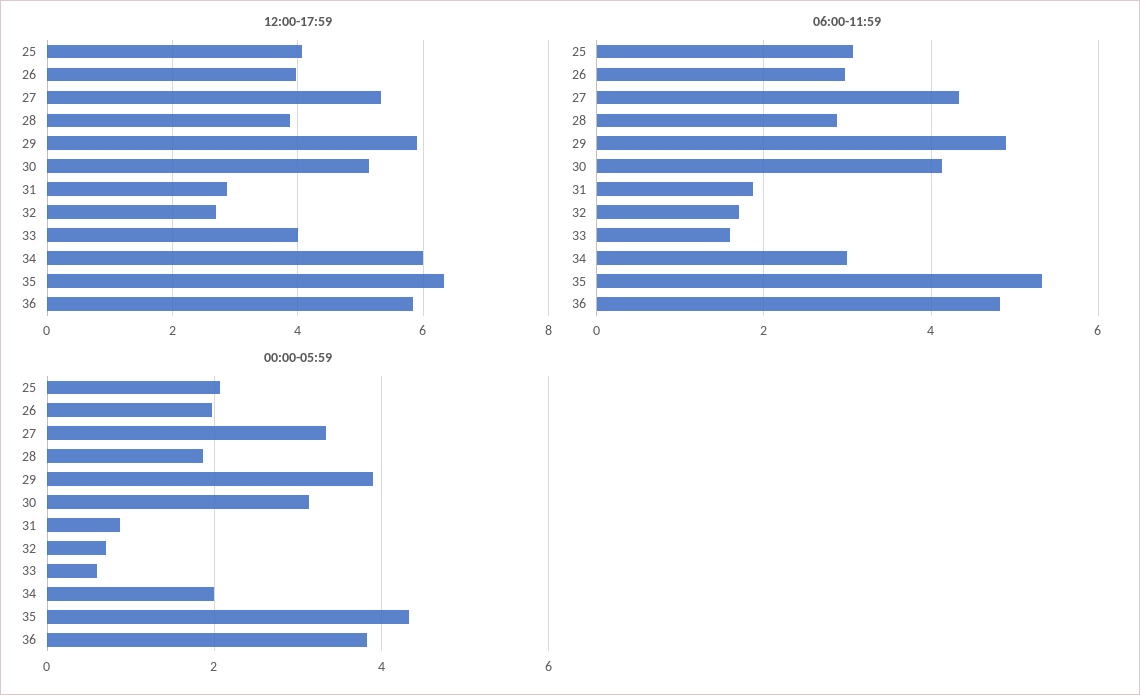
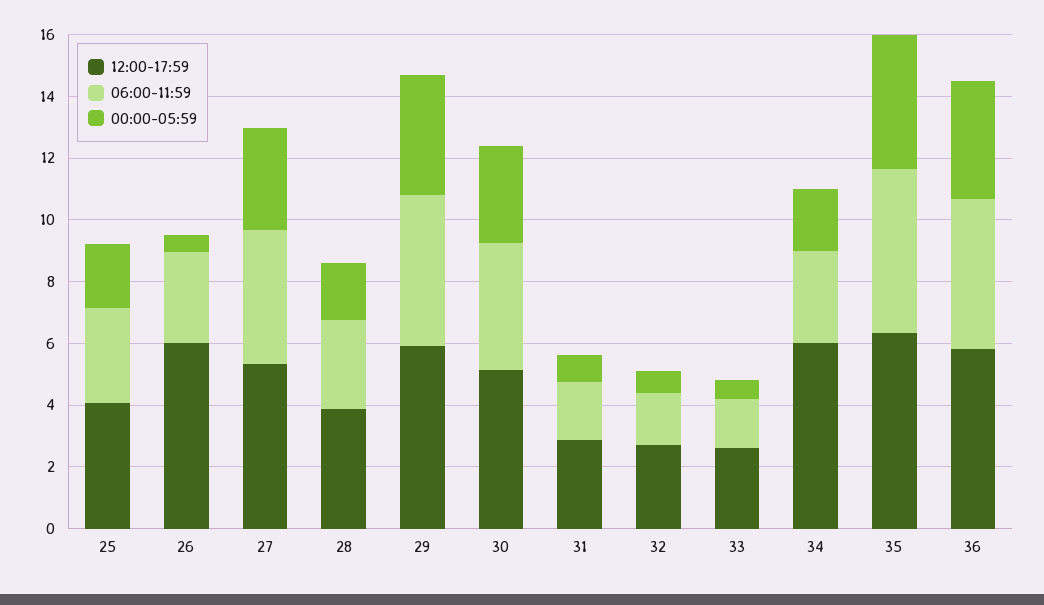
12:00-17:59, 26: 4 -> 6
12:00-17:59, 33: 4 -> 2.5
00:00-05:59, 26: 2 -> 0.5

